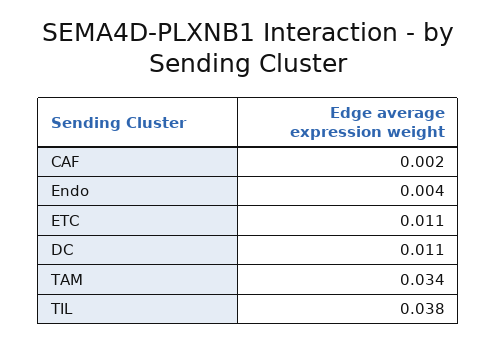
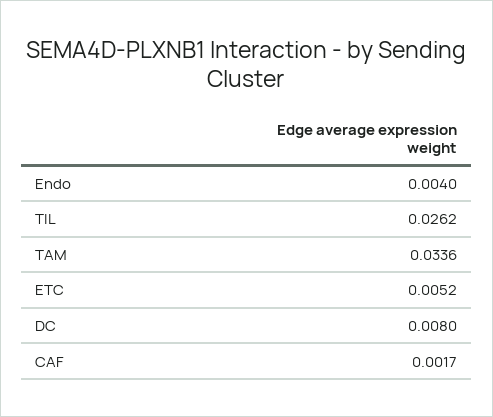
ETC: 0.011 -> 0.0052
DC: 0.011 -> 0.008
TIL: 0.038 -> 0.0262

